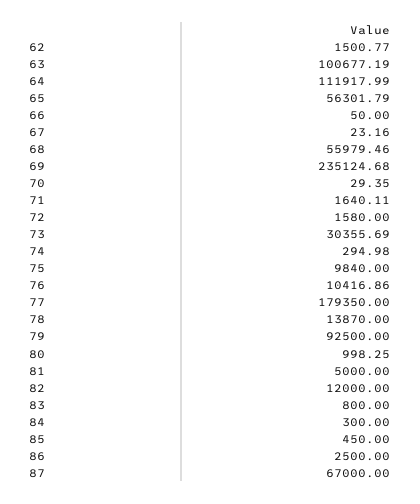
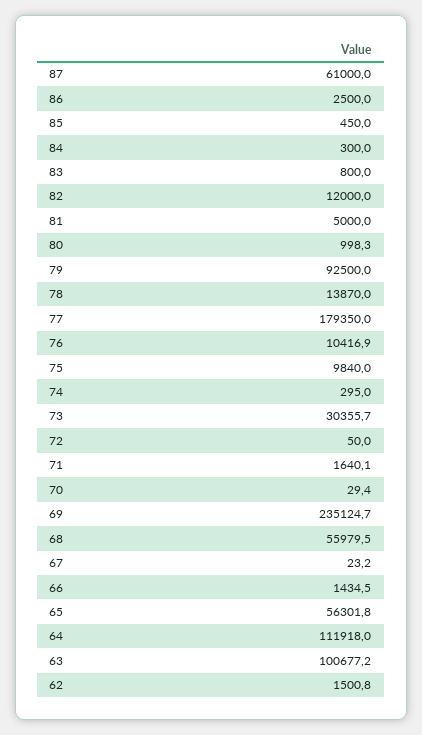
66: 50 -> 1434.5
72: 1580 -> 50
87: 67000 -> 61000

